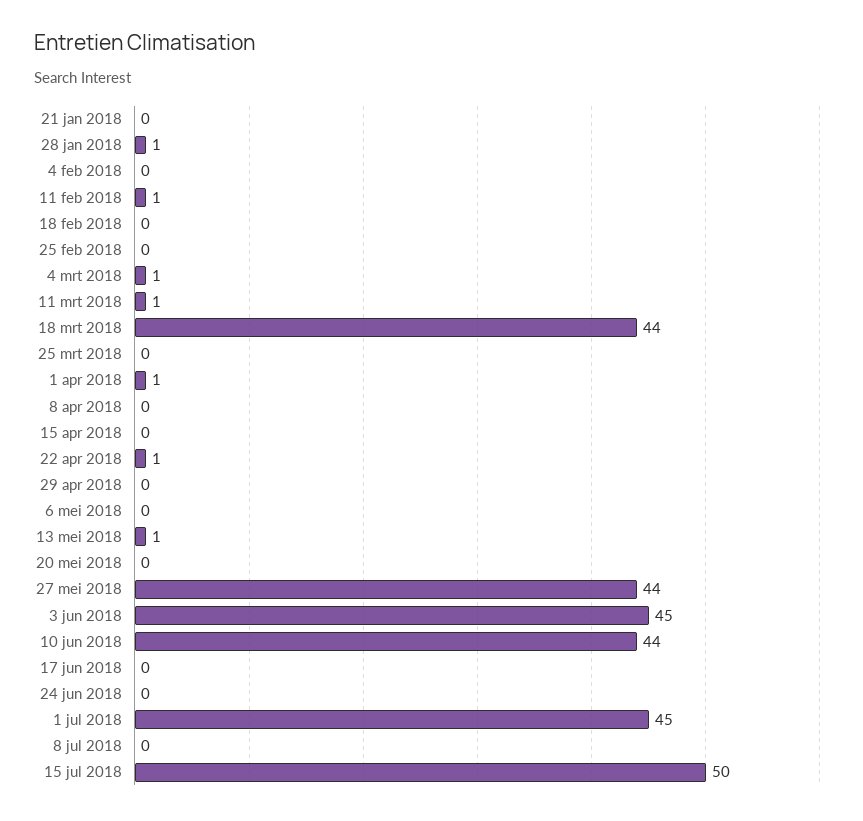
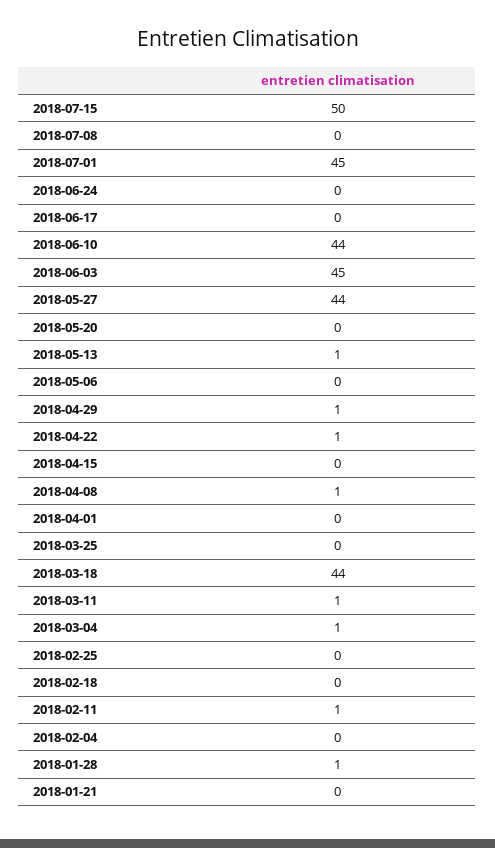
1 apr 2018: 1 -> 0
8 apr 2018: 0 -> 1
29 apr 2018: 0 -> 1

